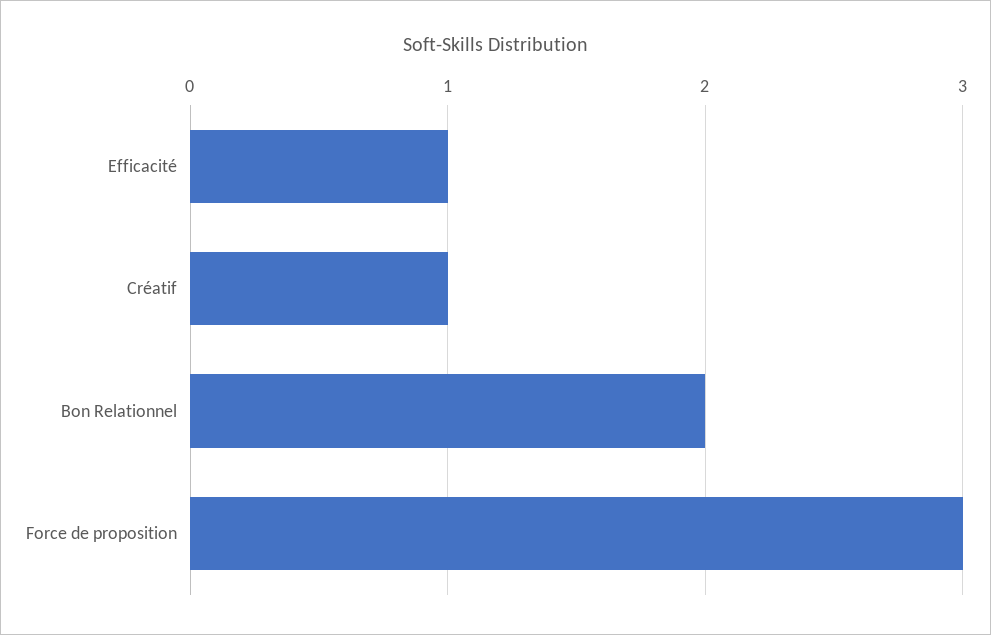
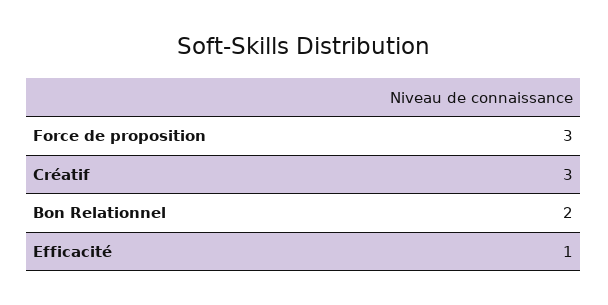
Créatif: 1 -> 3

